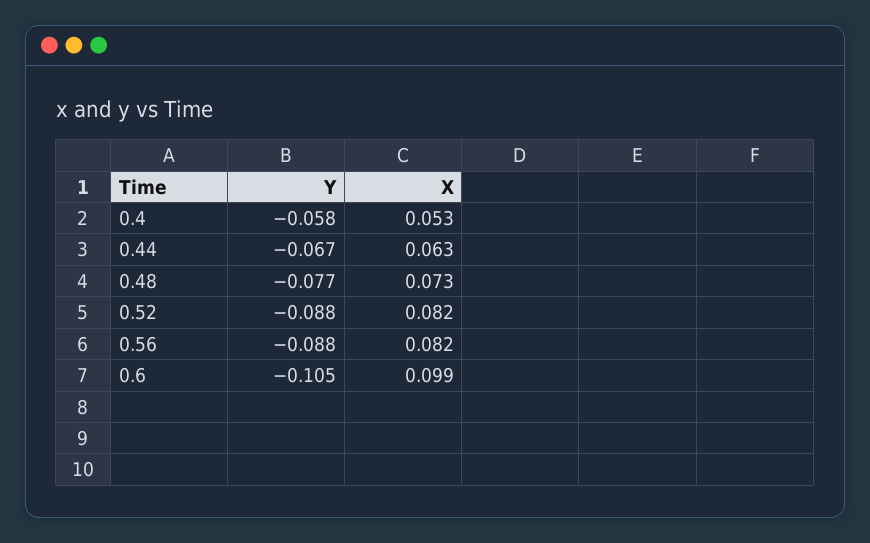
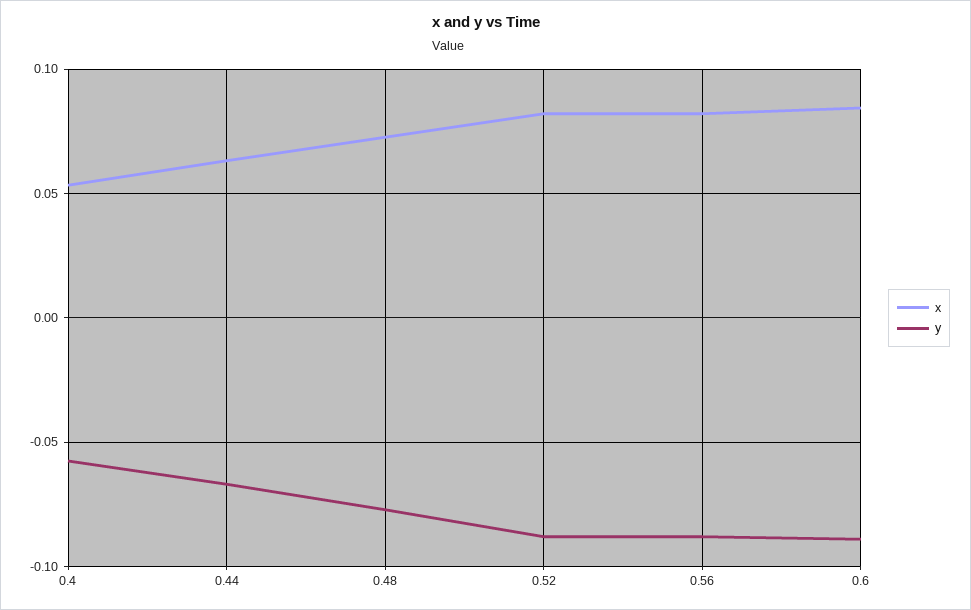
Y, 0.6: -0.105 -> -0.09
X, 0.6: 0.099 -> 0.085

